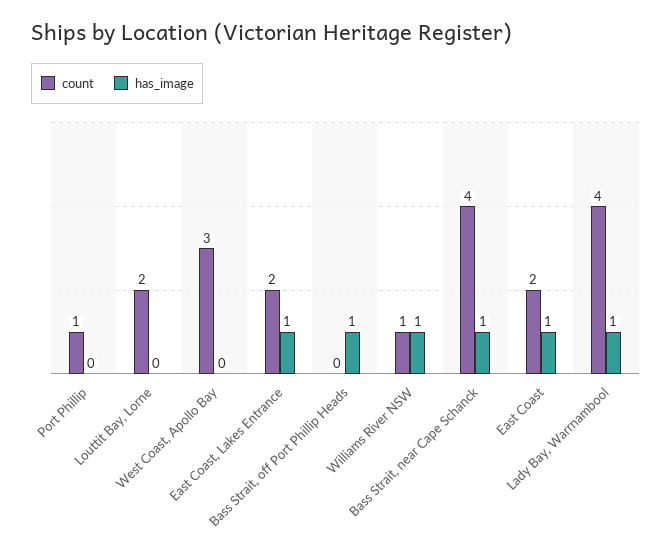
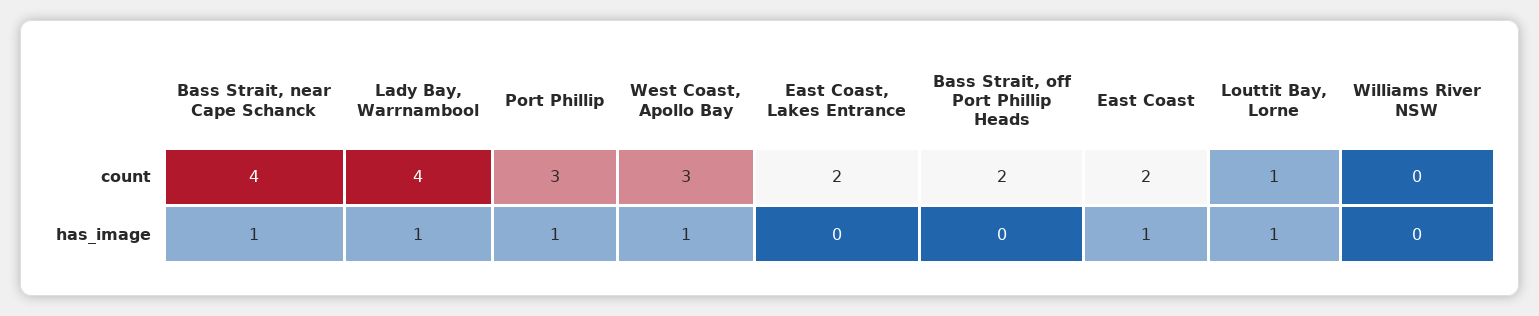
count, Port Phillip: 1 -> 3
has_image, Port Phillip: 0 -> 1
count, Louttit Bay, Lorne: 2 -> 1
has_image, Louttit Bay, Lorne: 0 -> 1
has_image, West Coast, Apollo Bay: 0 -> 1
has_image, East Coast, Lakes Entrance: 1 -> 0
count, Bass Strait, off Port Phillip Heads: 0 -> 2
has_image, Bass Strait, off Port Phillip Heads: 1 -> 0
count, Williams River NSW: 1 -> 0
has_image, Williams River NSW: 1 -> 0

